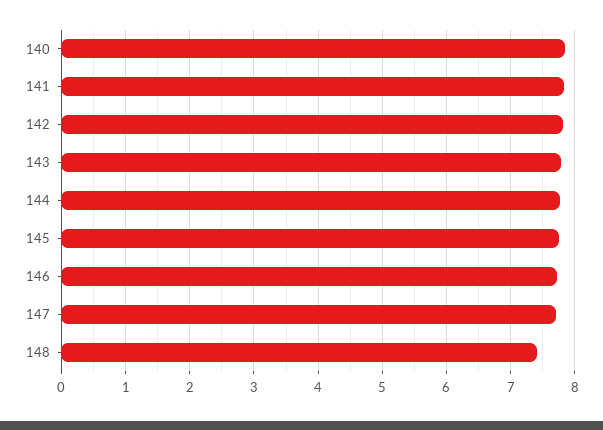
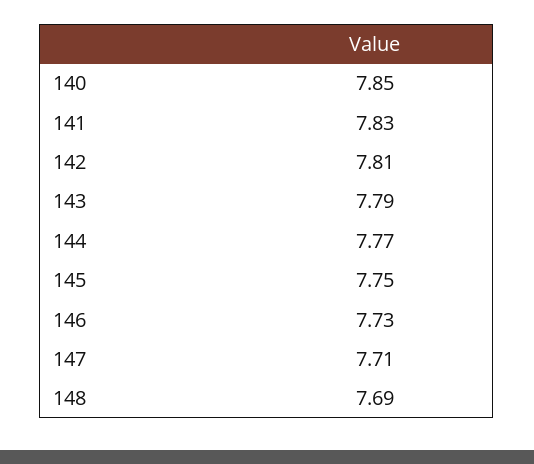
148: 7.4 -> 7.69

